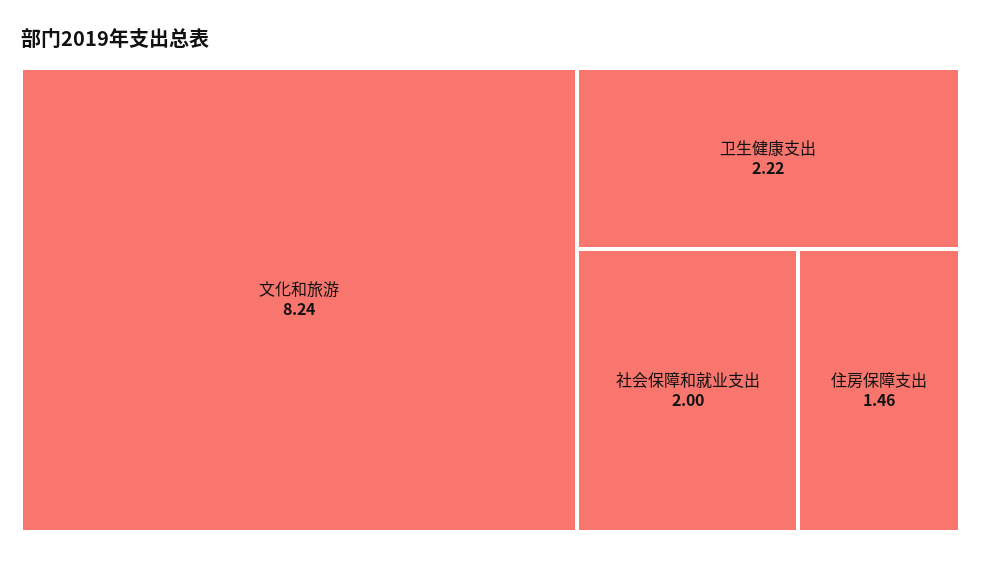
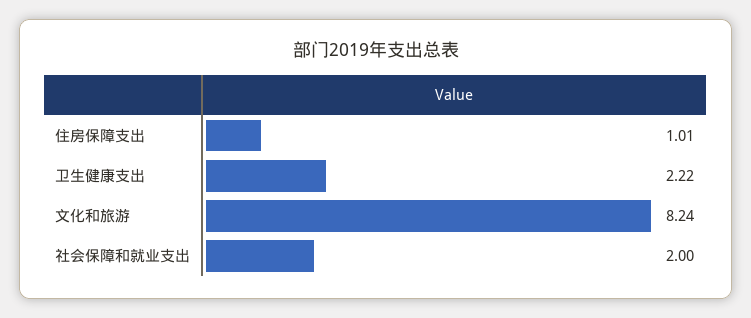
住房保障支出: 1.46 -> 1.01

